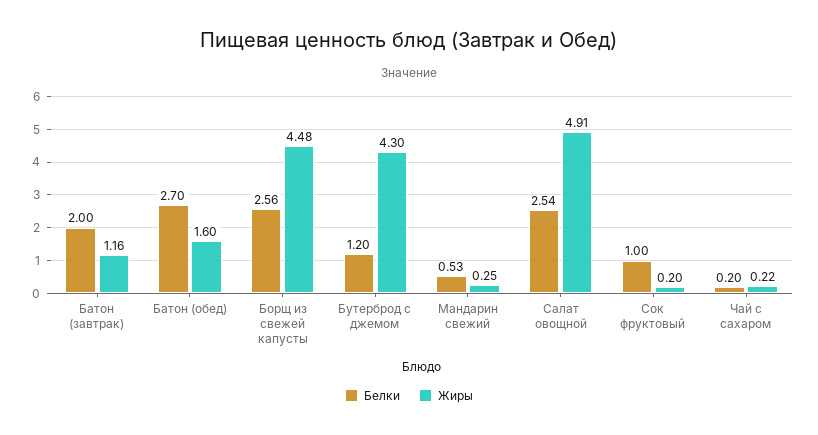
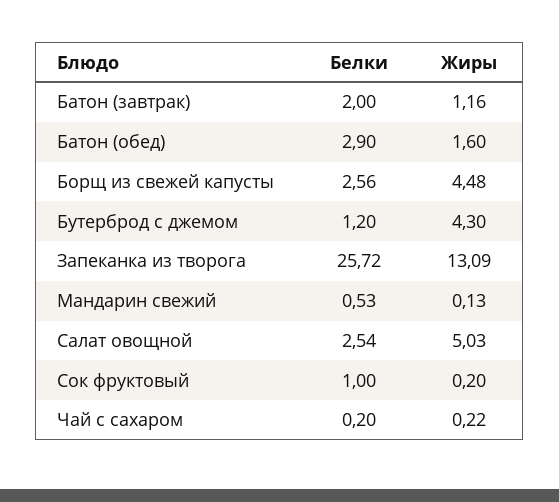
Белки, Батон (обед): 2.7 -> 2.9
Жиры, Мандарин свежий: 0.25 -> 0.13
Жиры, Салат овощной: 4.91 -> 5.03
Белки, Запеканка из творога: none -> 25.72
Жиры, Запеканка из творога: none -> 13.09

